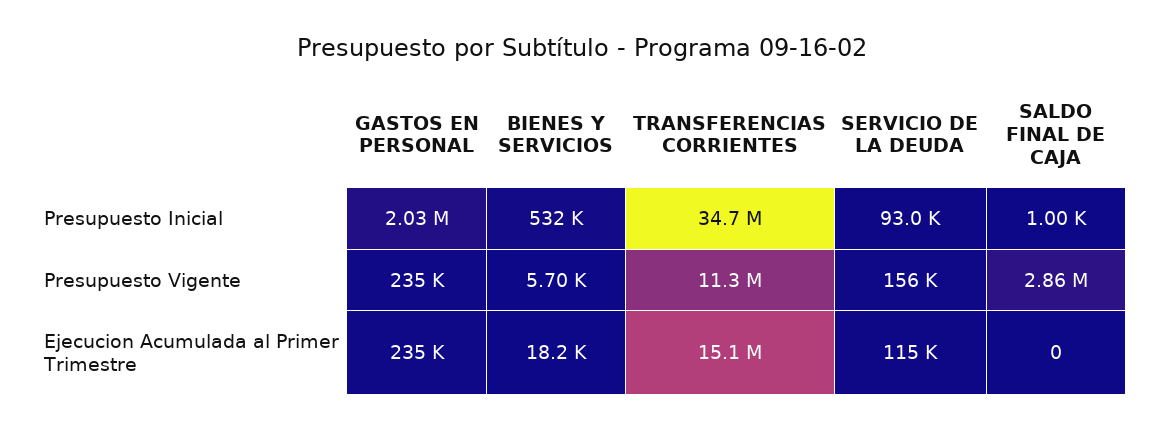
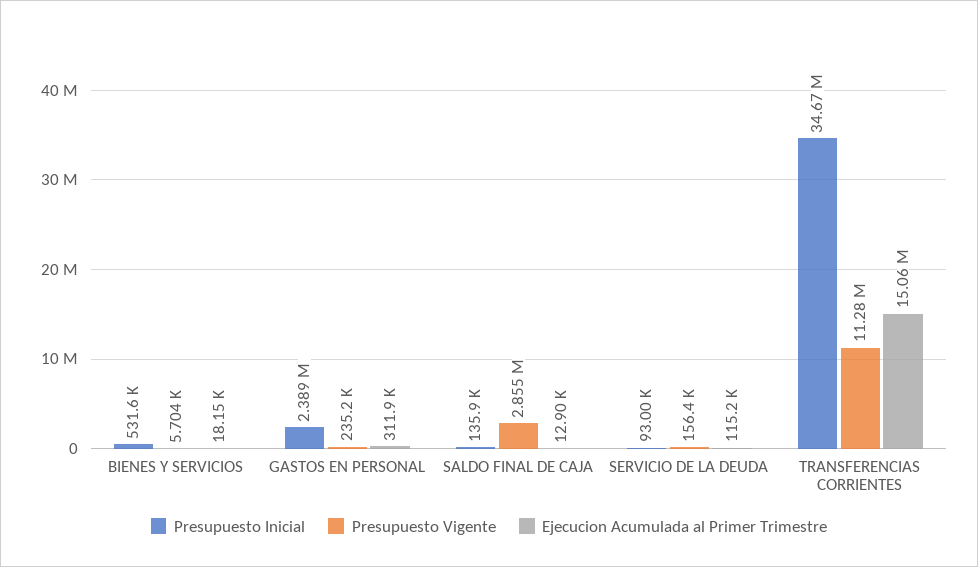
Presupuesto Inicial, GASTOS EN PERSONAL: 2030000 -> 2389000
Presupuesto Inicial, SALDO FINAL DE CAJA: 1000 -> 135900
Ejecucion Acumulada al Primer Trimestre, GASTOS EN PERSONAL: 235000 -> 311900
Ejecucion Acumulada al Primer Trimestre, SALDO FINAL DE CAJA: 0 -> 12900

